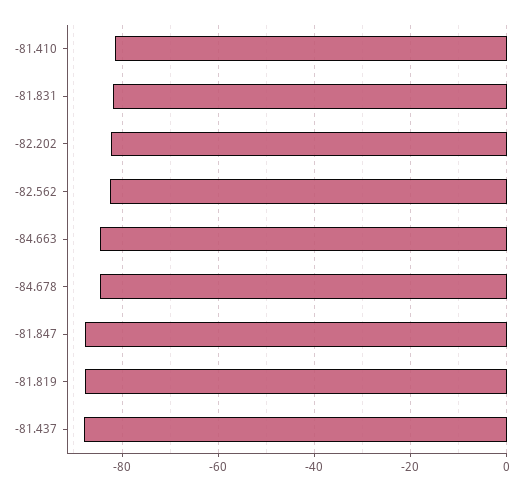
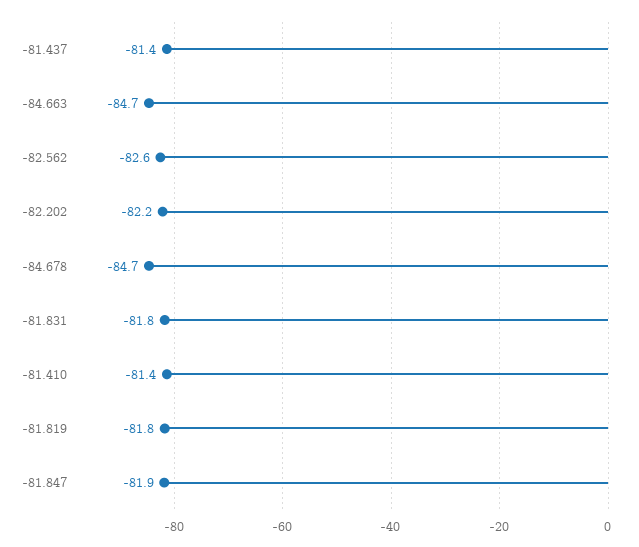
-81.847: -88 -> -81.9
-81.819: -88 -> -81.8
-81.437: -88 -> -81.4

